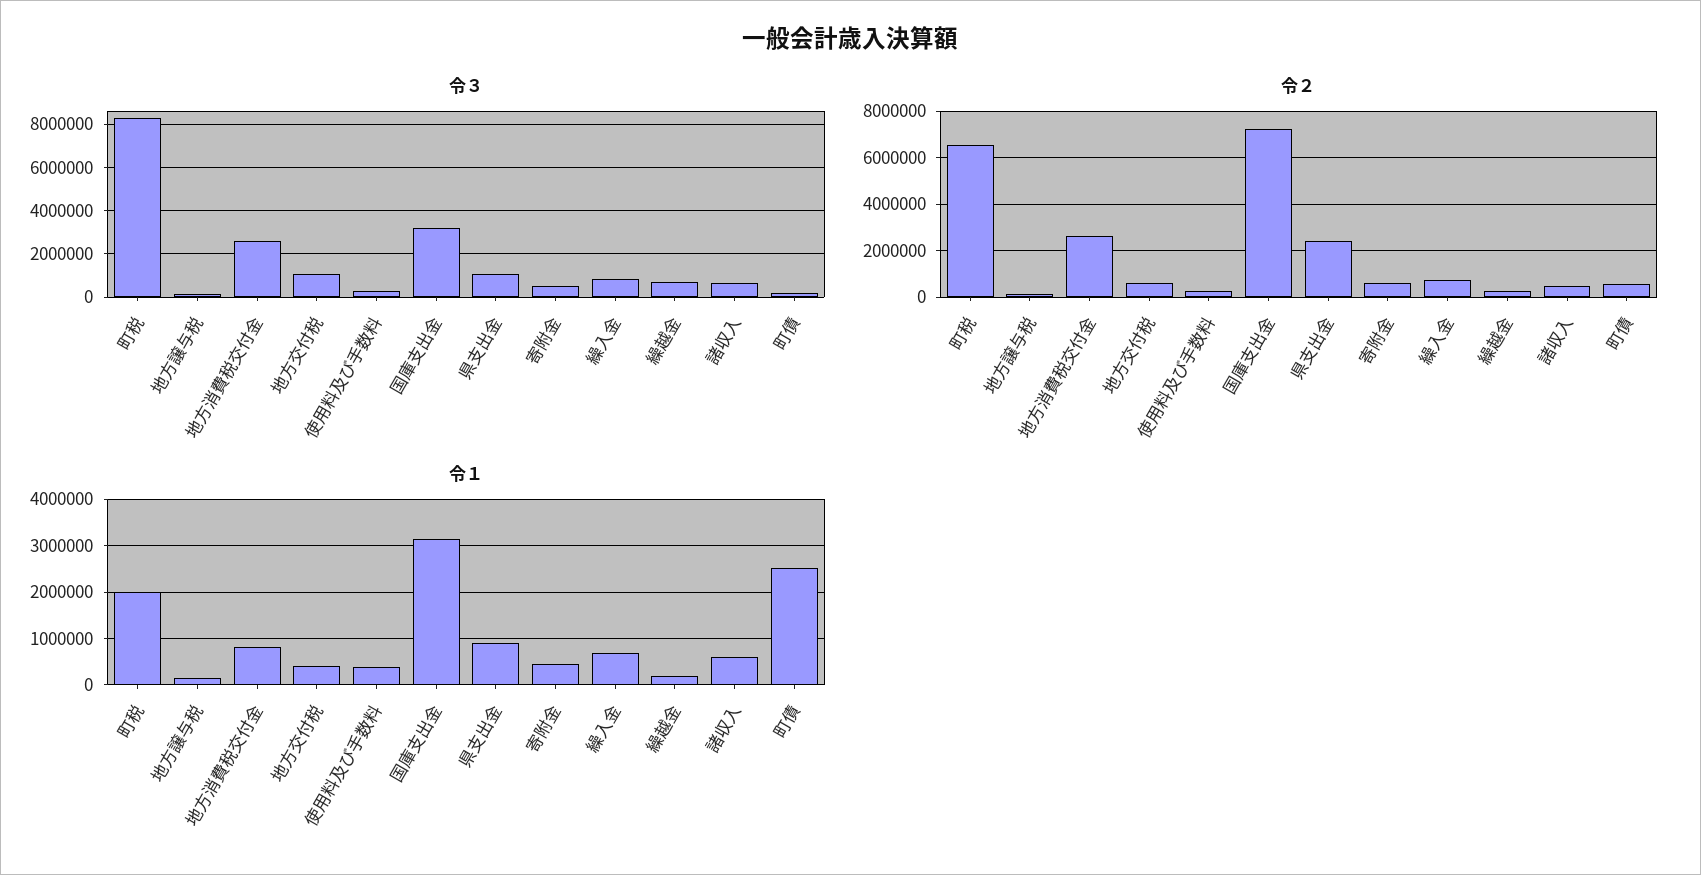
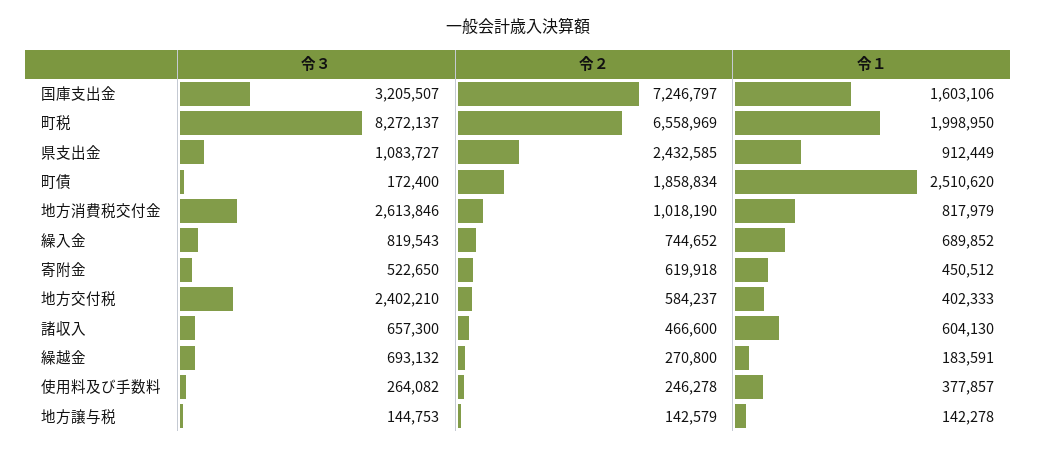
令３, 地方交付税: 1000000 -> 2402210
令２, 地方消費税交付金: 2500000 -> 1018190
令２, 町債: 500000 -> 1858834
令１, 国庫支出金: 3200000 -> 1603106

